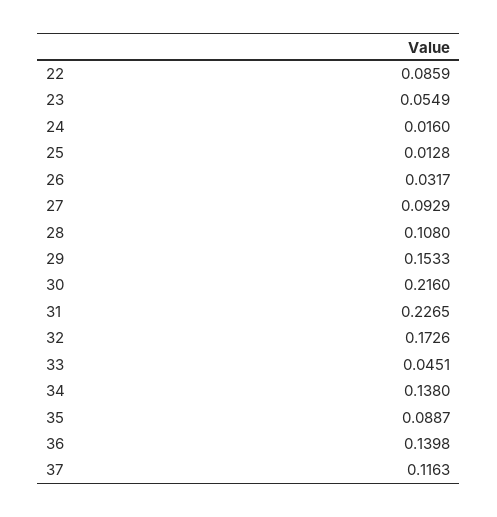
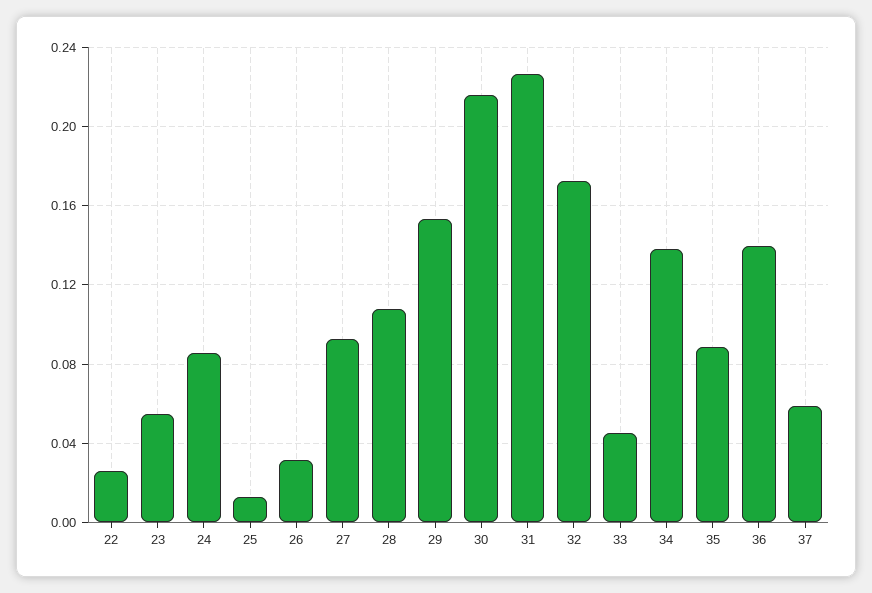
22: 0.0859 -> 0.025
24: 0.016 -> 0.085
37: 0.1163 -> 0.06

